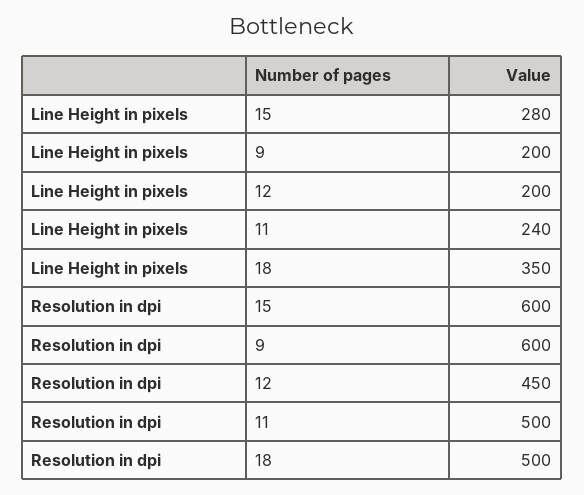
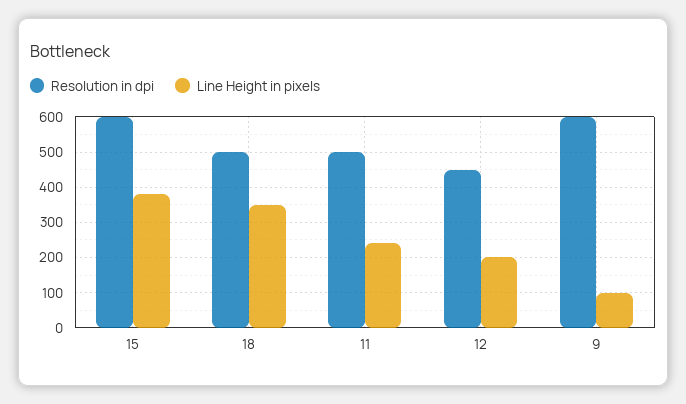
Line Height in pixels, 15: 280 -> 380
Line Height in pixels, 9: 200 -> 100

